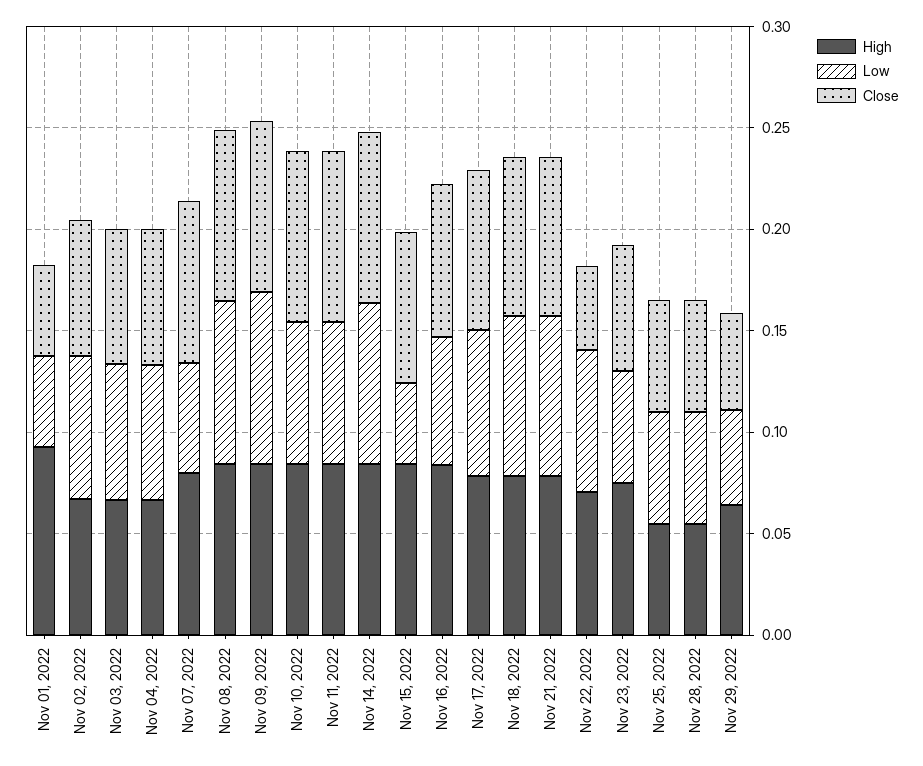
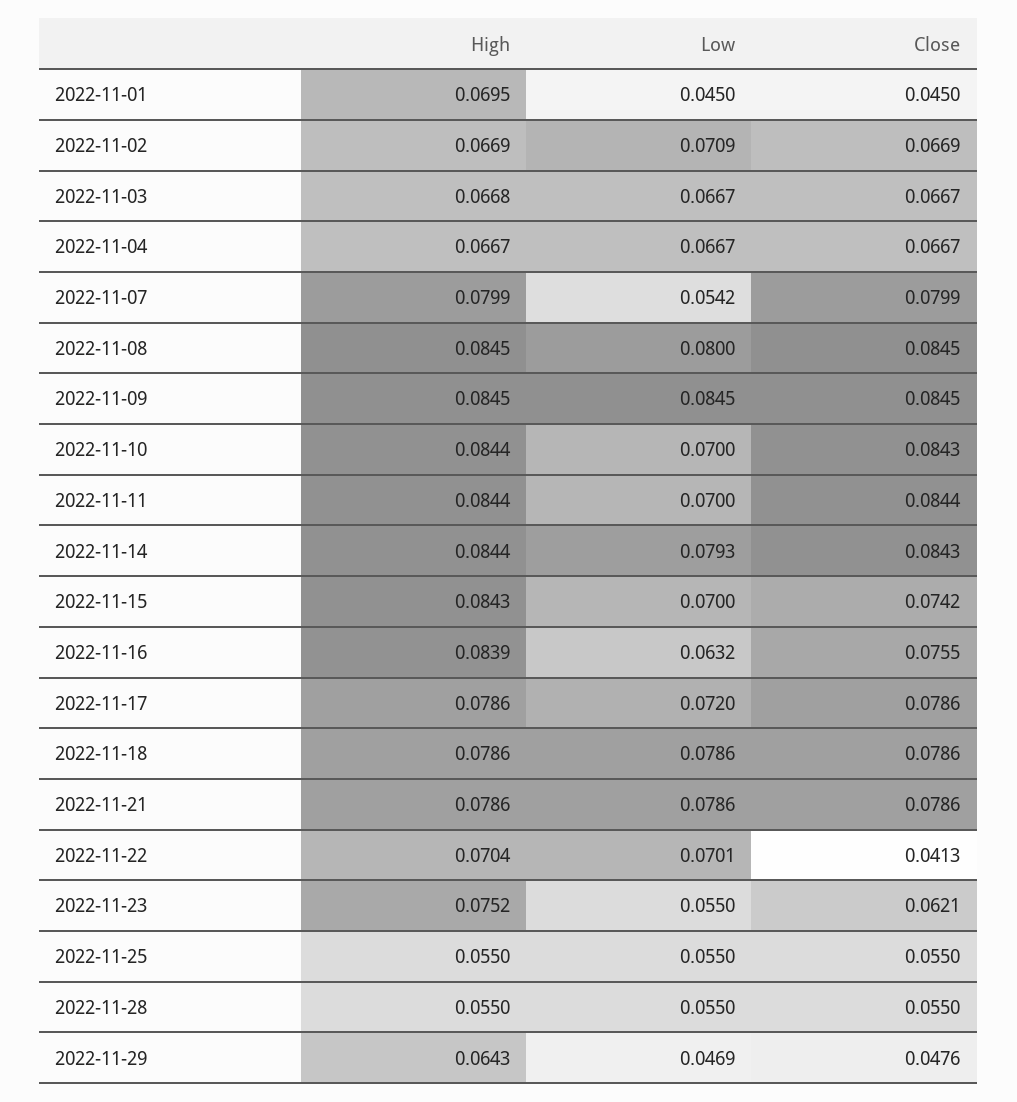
High, Nov 01, 2022: 0.09 -> 0.0695
Low, Nov 15, 2022: 0.04 -> 0.07

